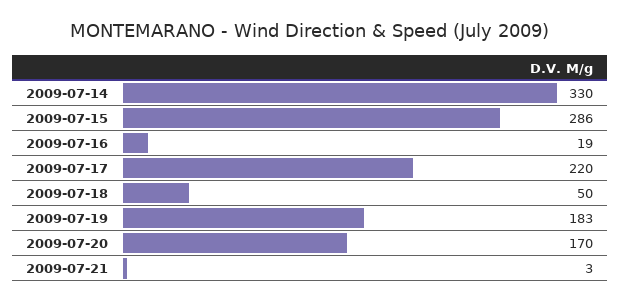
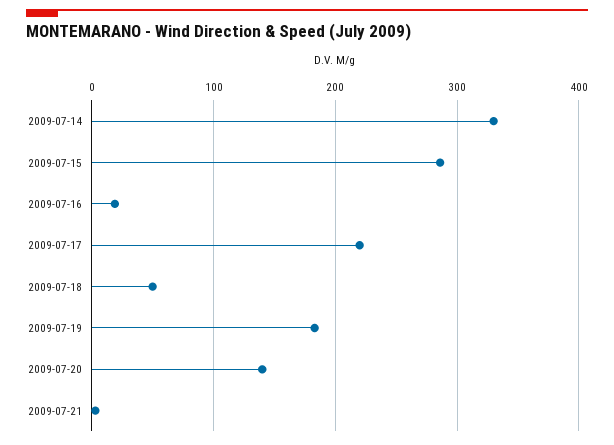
2009-07-20: 170 -> 140

